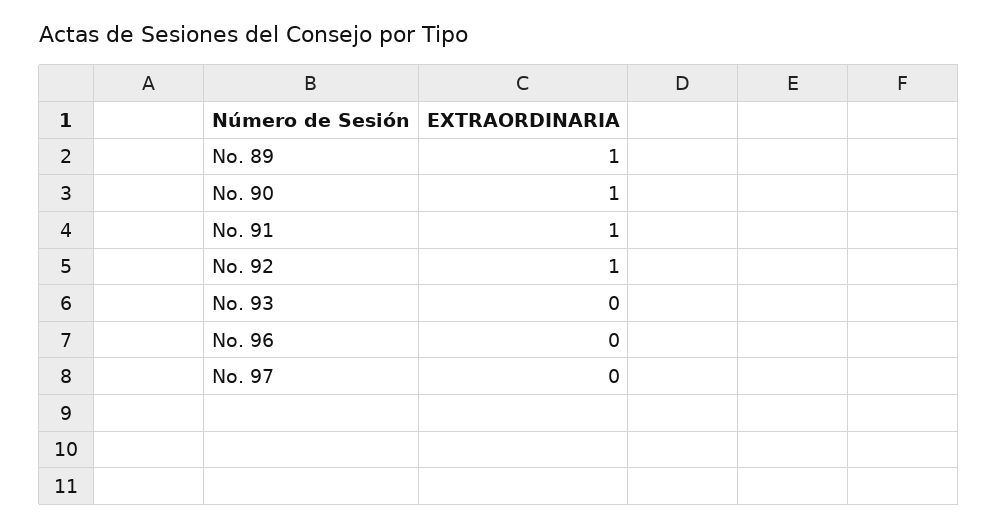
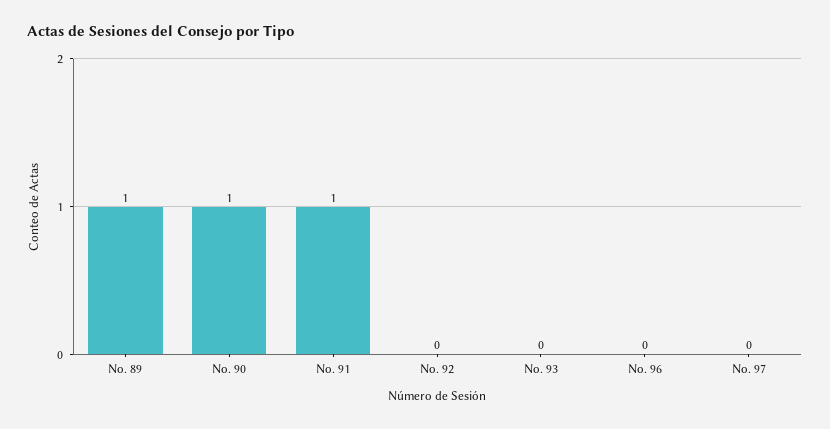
No. 92: 1 -> 0

